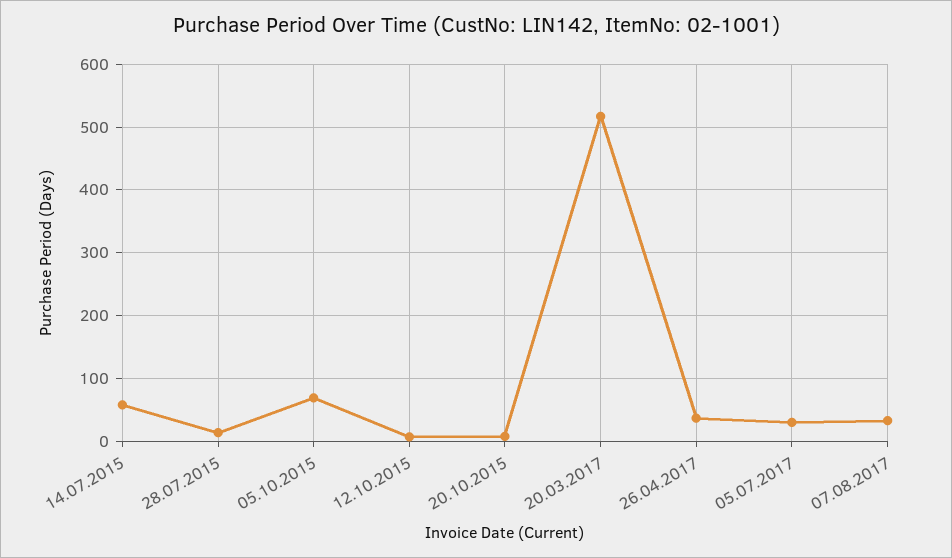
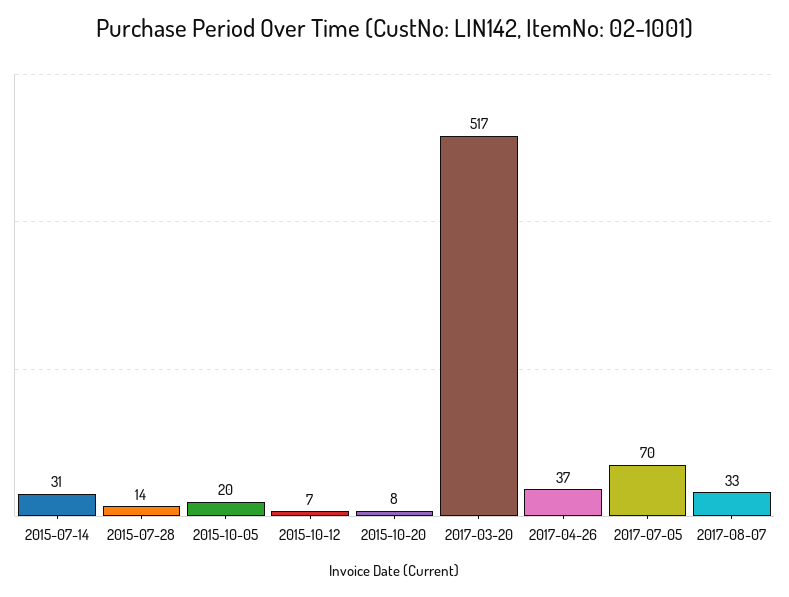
14.07.2015: 60 -> 31
05.10.2015: 70 -> 20
05.07.2017: 30 -> 70

